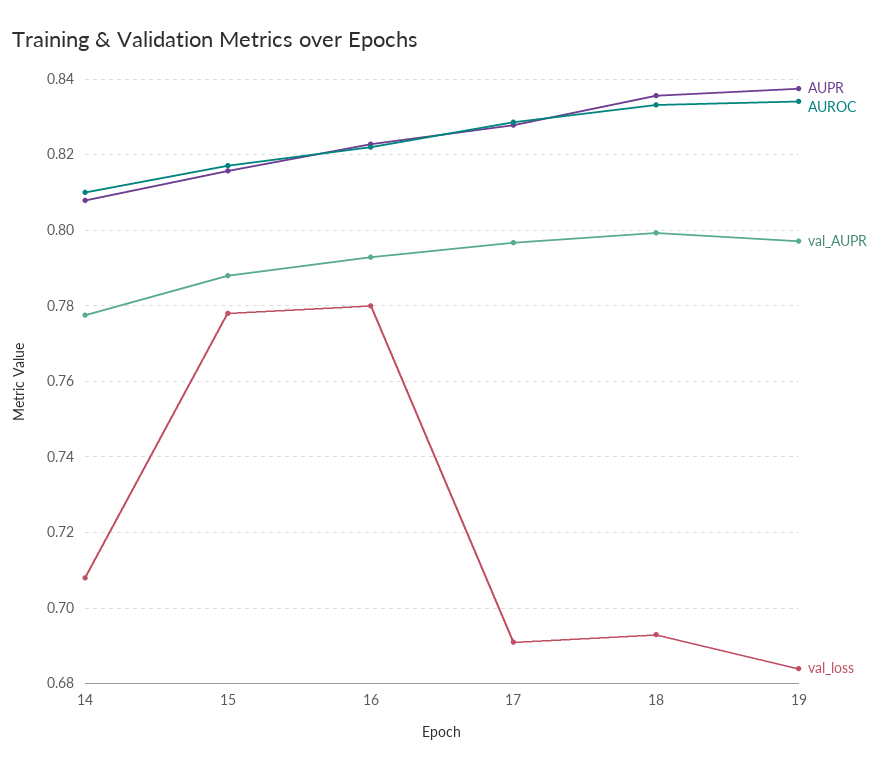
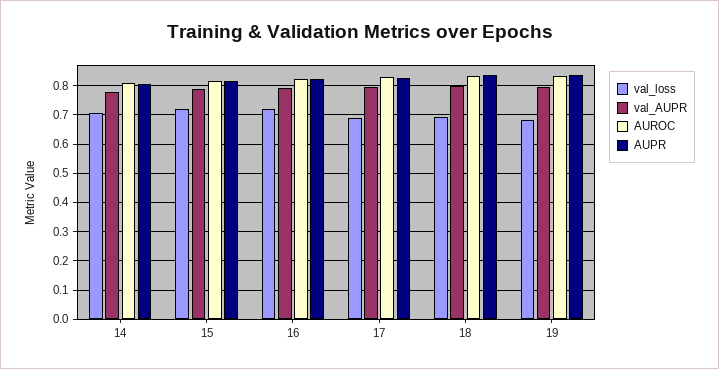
val_loss, 15: 0.778 -> 0.725
val_loss, 16: 0.78 -> 0.725

